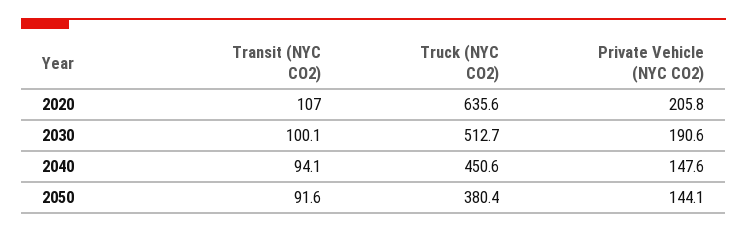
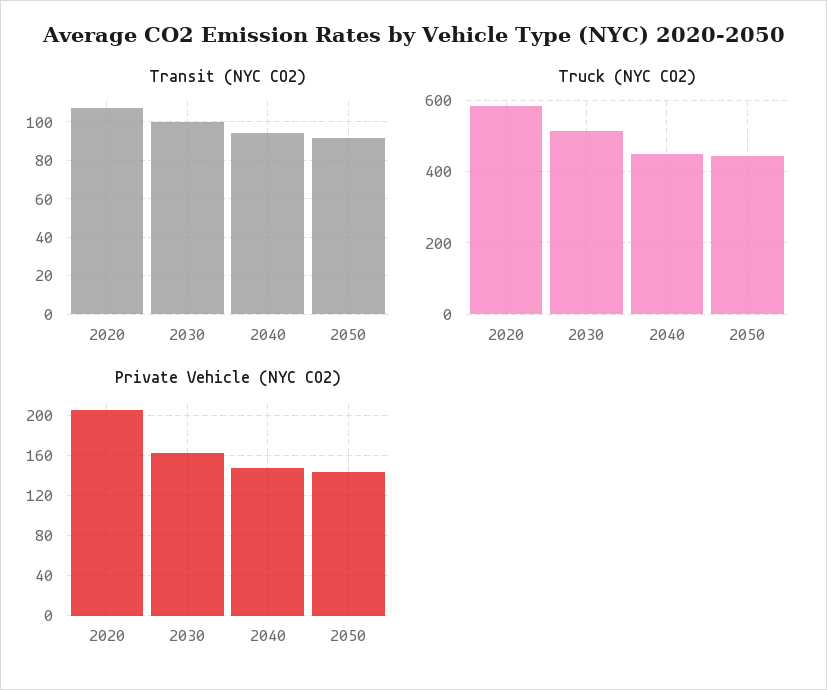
Truck (NYC CO2), 2020: 635.6 -> 580
Private Vehicle (NYC CO2), 2030: 190.6 -> 160
Truck (NYC CO2), 2050: 380.4 -> 440

